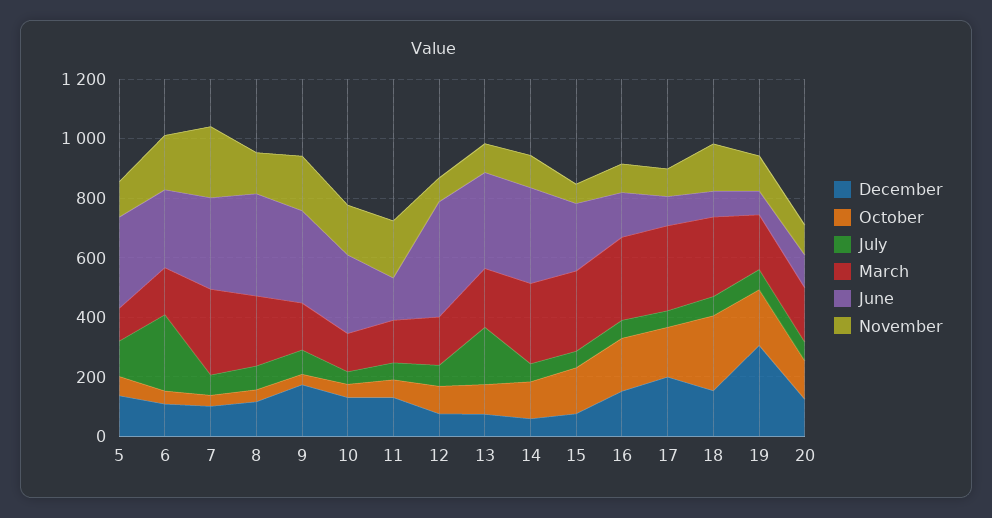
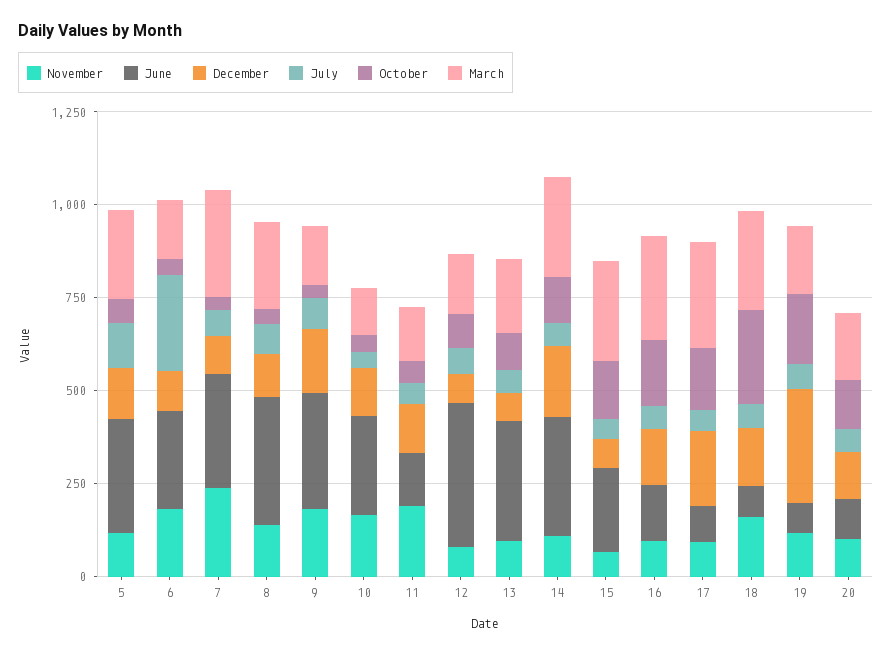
March, 5: 100 -> 250
July, 13: 200 -> 50
December, 14: 50 -> 200

